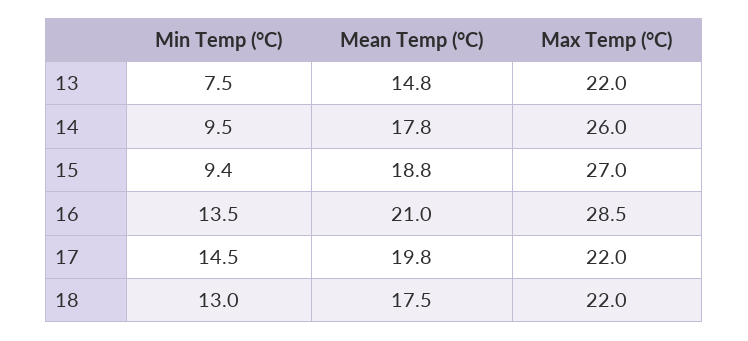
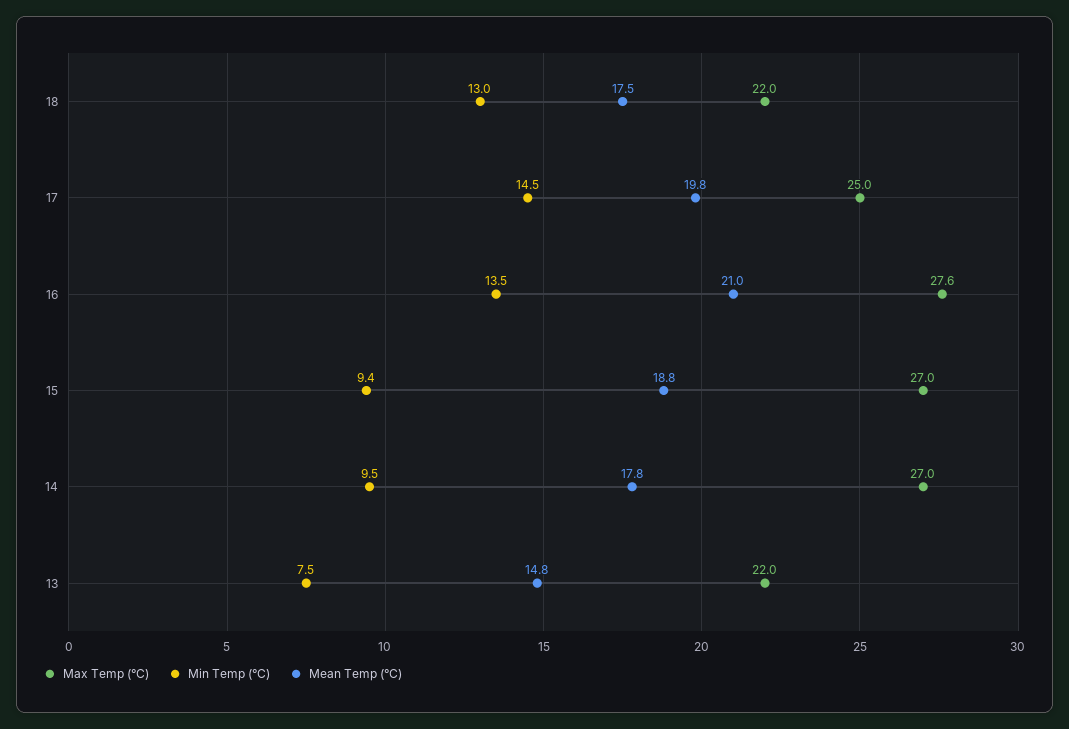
Max Temp (°C), 14: 26 -> 27
Max Temp (°C), 16: 28.5 -> 27.6
Max Temp (°C), 17: 22 -> 25

